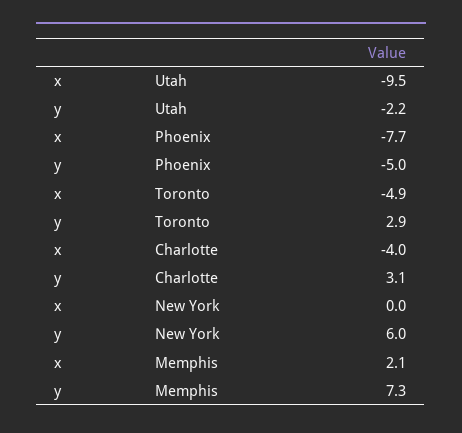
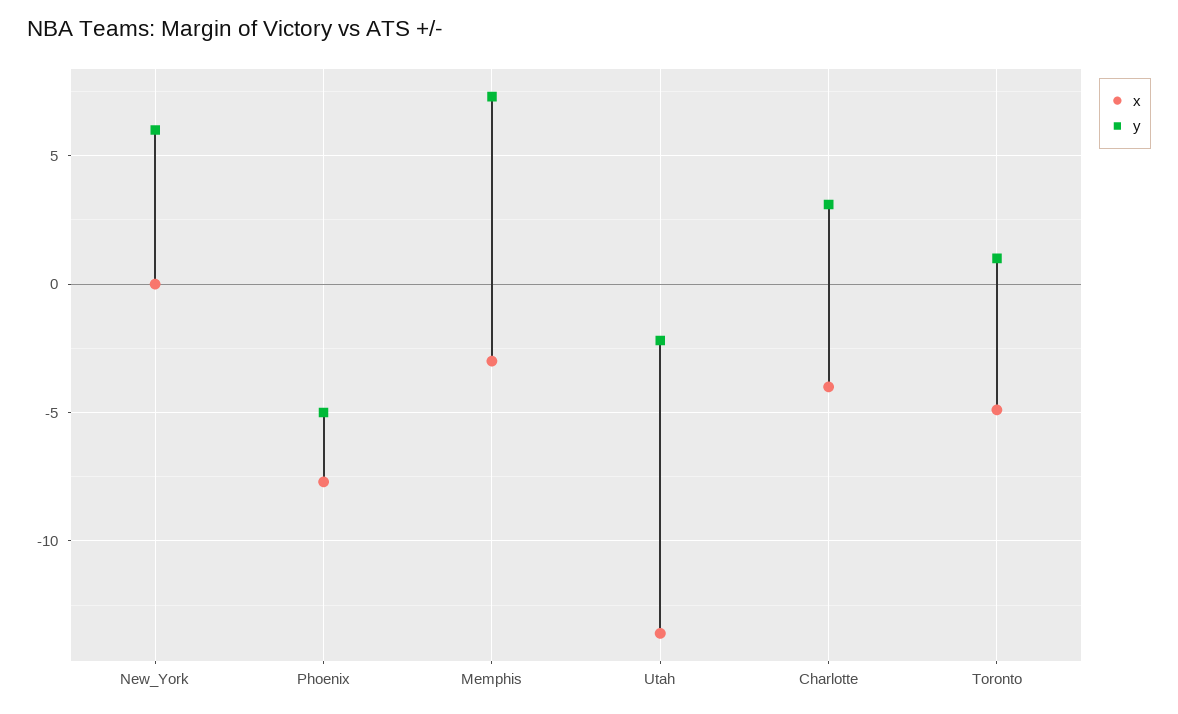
x, Utah: -9.5 -> -13.5
y, Toronto: 2.9 -> 1
x, Memphis: 2.1 -> -3

